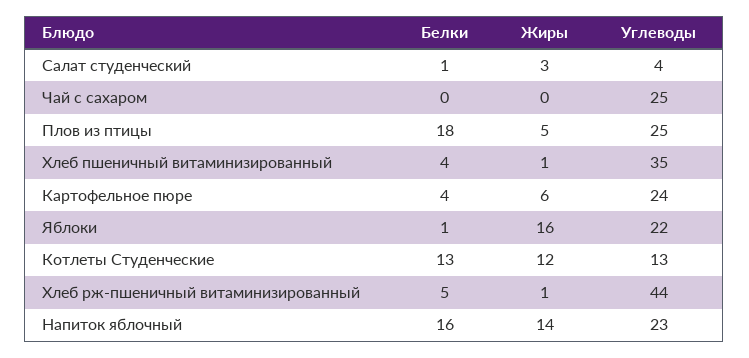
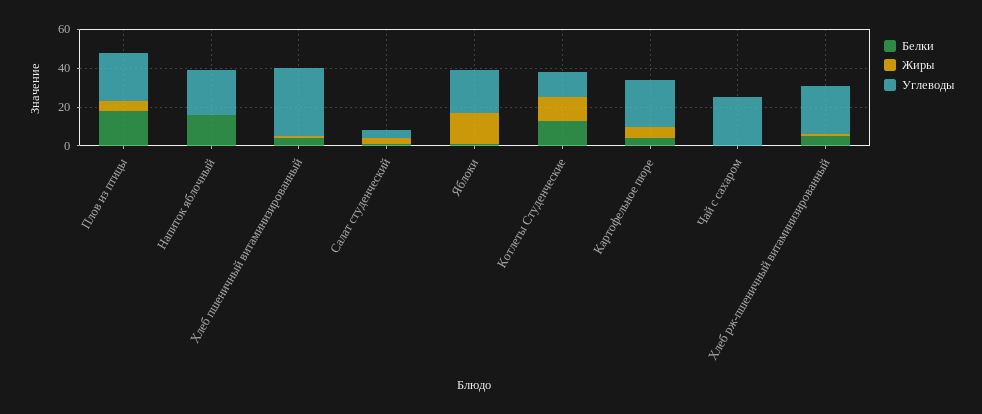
Углеводы, Хлеб рж-пшеничный витаминизированный: 44 -> 25
Жиры, Напиток яблочный: 14 -> 0

